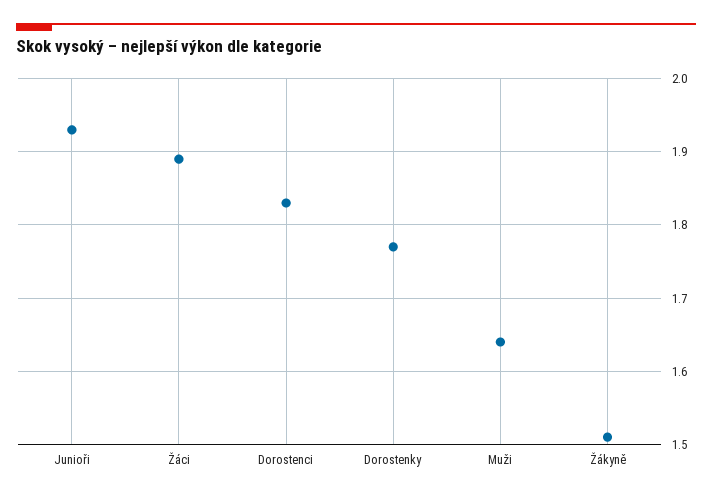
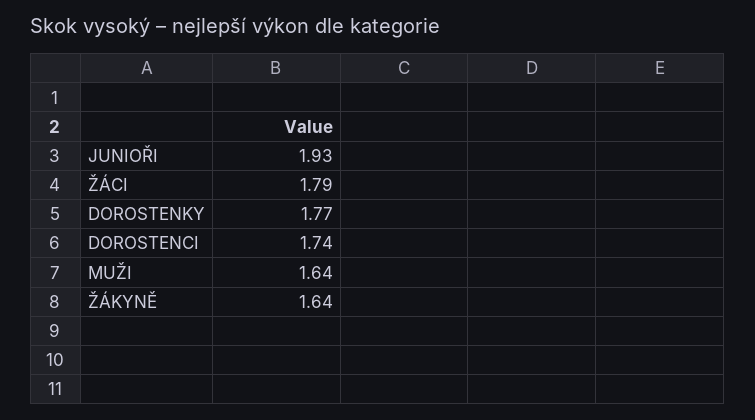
Žáci: 1.89 -> 1.79
Dorostenci: 1.83 -> 1.74
Žákyně: 1.51 -> 1.64

